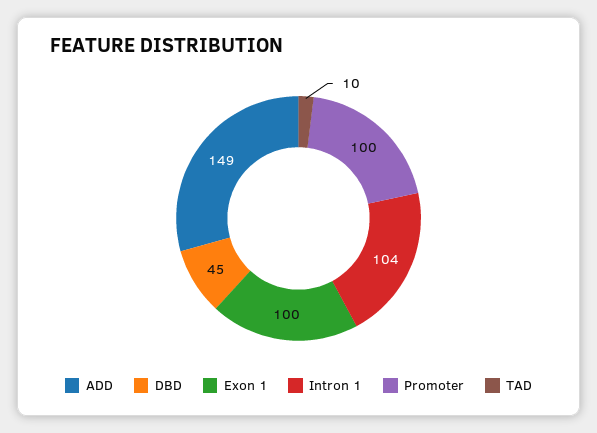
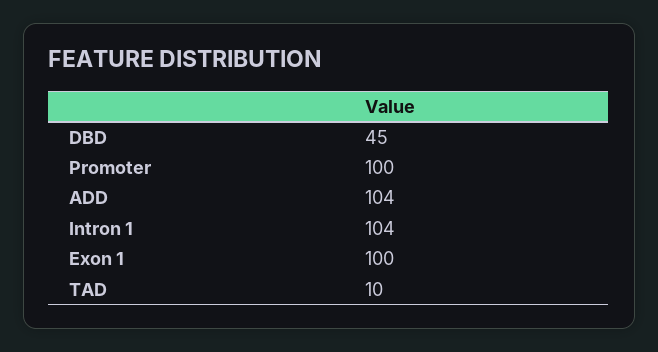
ADD: 149 -> 104

